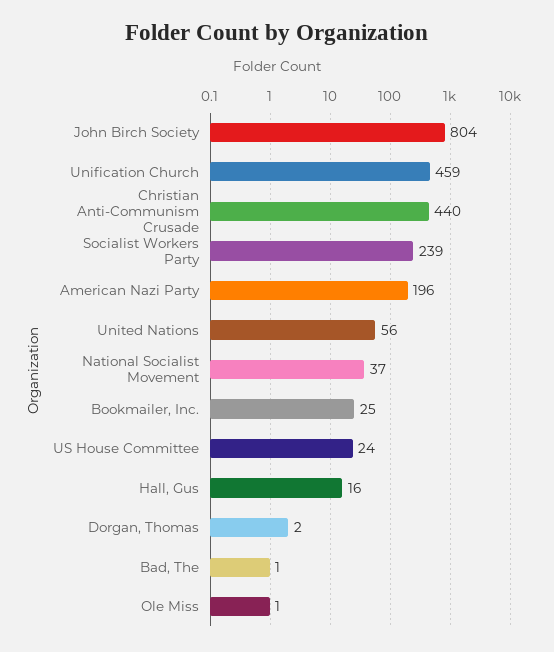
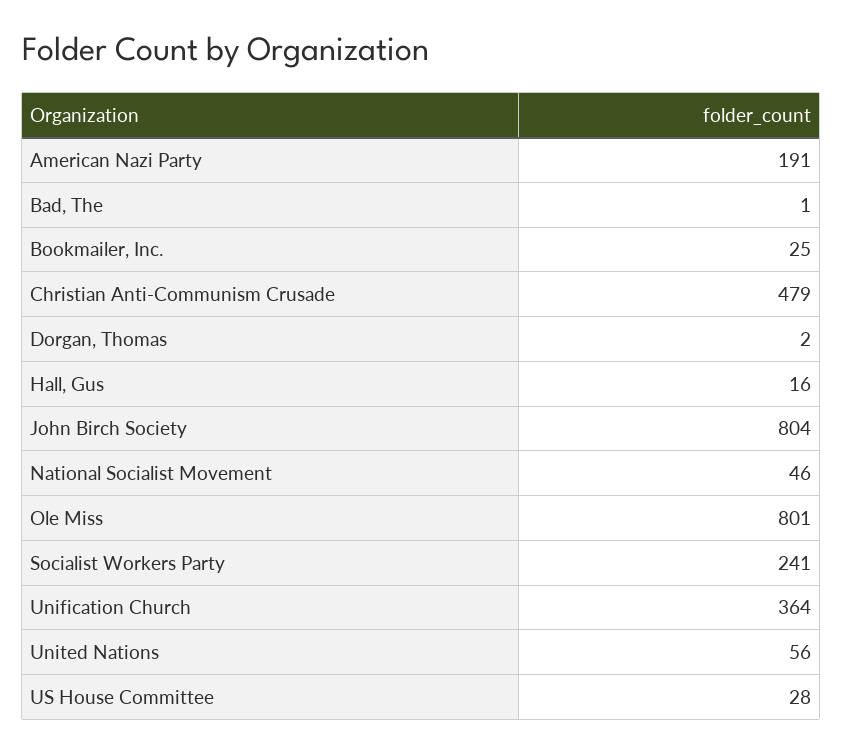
Unification Church: 459 -> 364
Christian Anti-Communism Crusade: 440 -> 479
Socialist Workers Party: 239 -> 241
American Nazi Party: 196 -> 191
National Socialist Movement: 37 -> 46
US House Committee: 24 -> 28
Ole Miss: 1 -> 801

